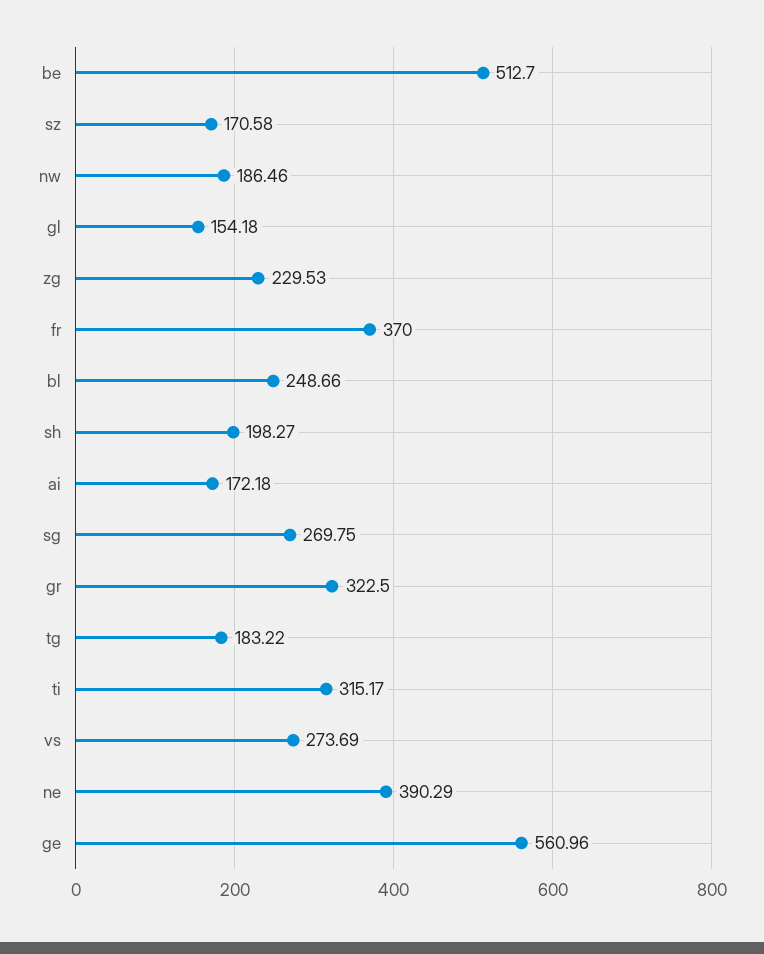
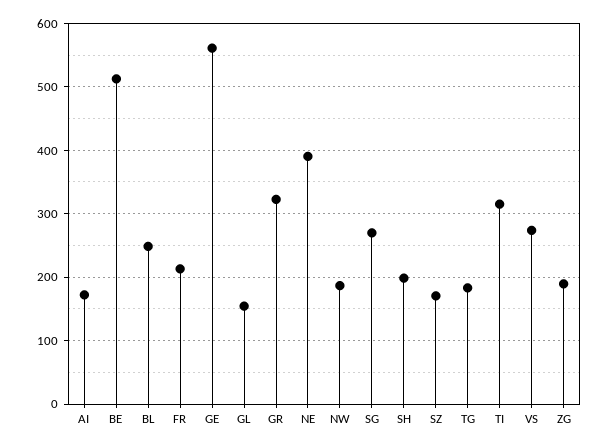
zg: 229.53 -> 190
fr: 370 -> 210

